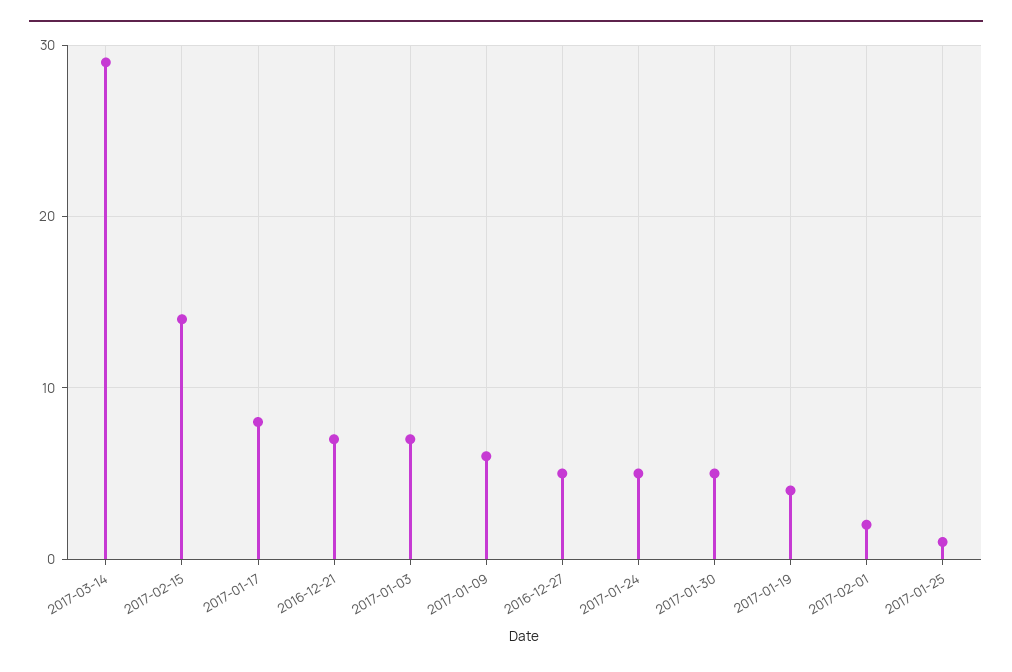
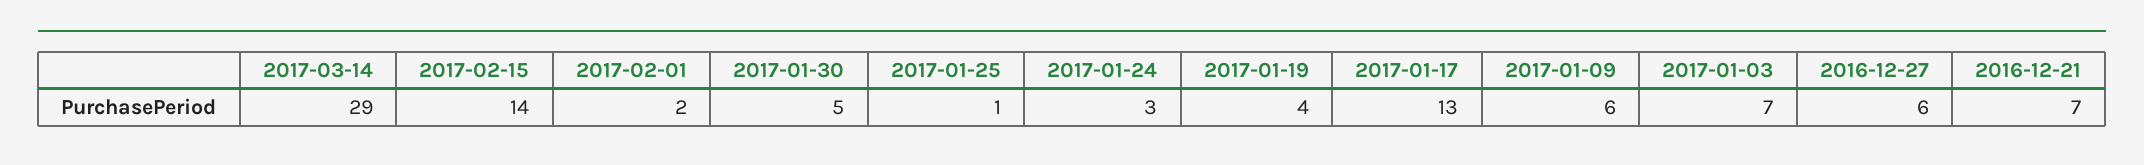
2017-01-17: 8 -> 13
2016-12-27: 5 -> 6
2017-01-24: 5 -> 3

